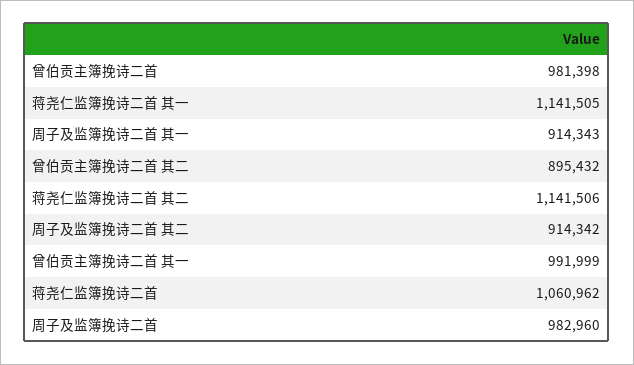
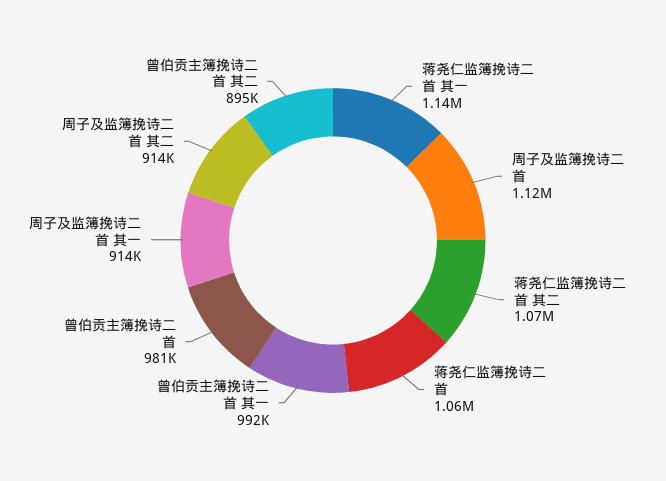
蒋尧仁监簿挽诗二首 其二: 1141506 -> 1070000
周子及监簿挽诗二首: 982960 -> 1120000

